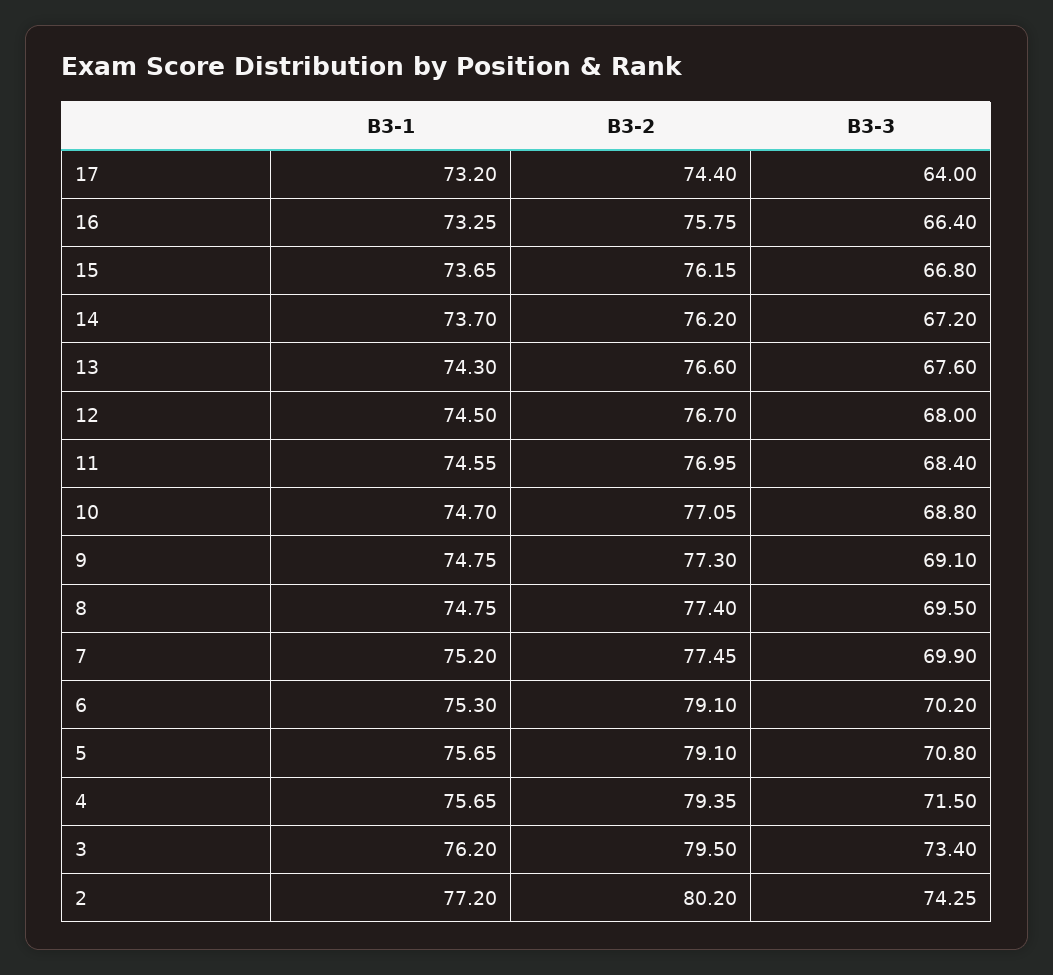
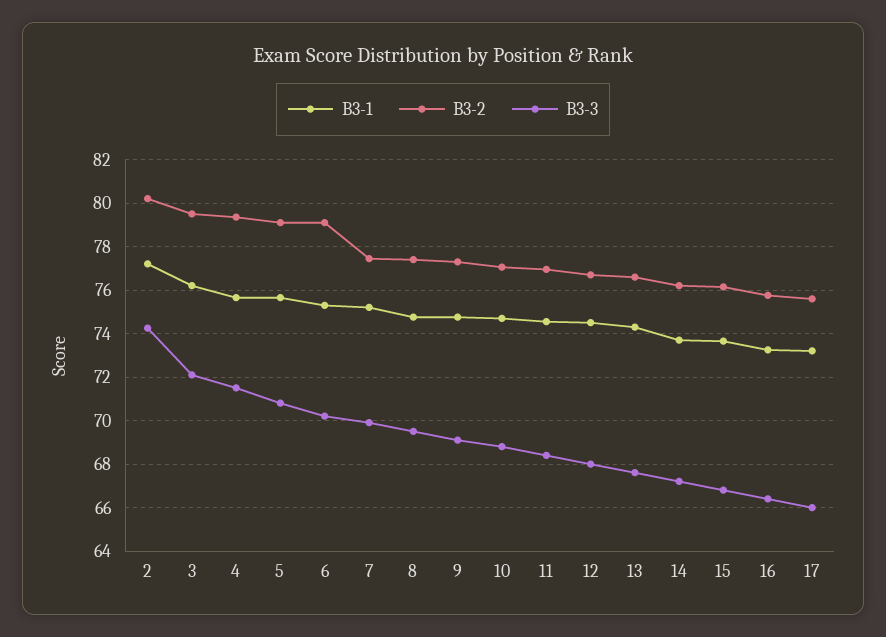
B3-2, 17: 74.4 -> 75.5
B3-3, 17: 64 -> 66
B3-3, 3: 73.4 -> 72

